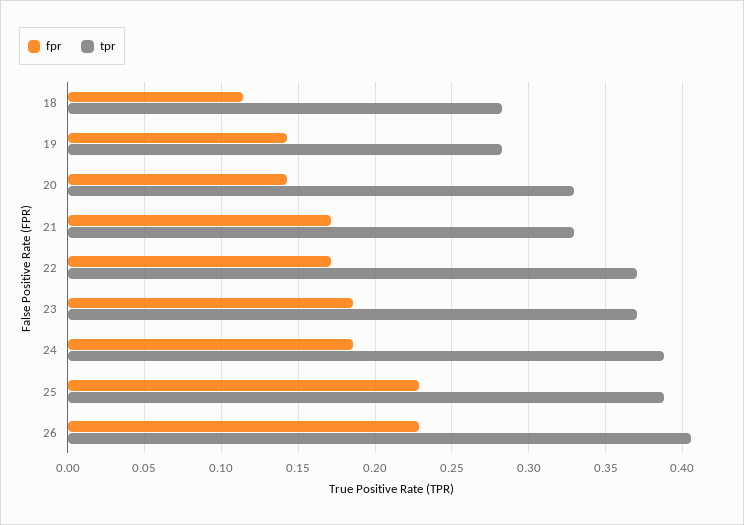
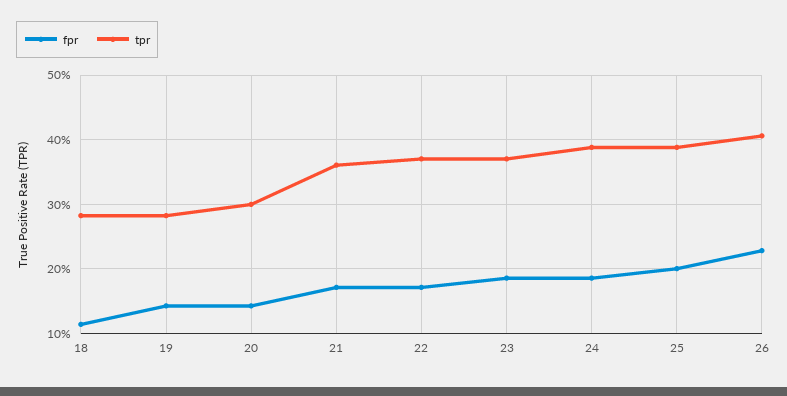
tpr, 20: 0.33 -> 0.3
tpr, 21: 0.33 -> 0.36
fpr, 25: 0.23 -> 0.2

